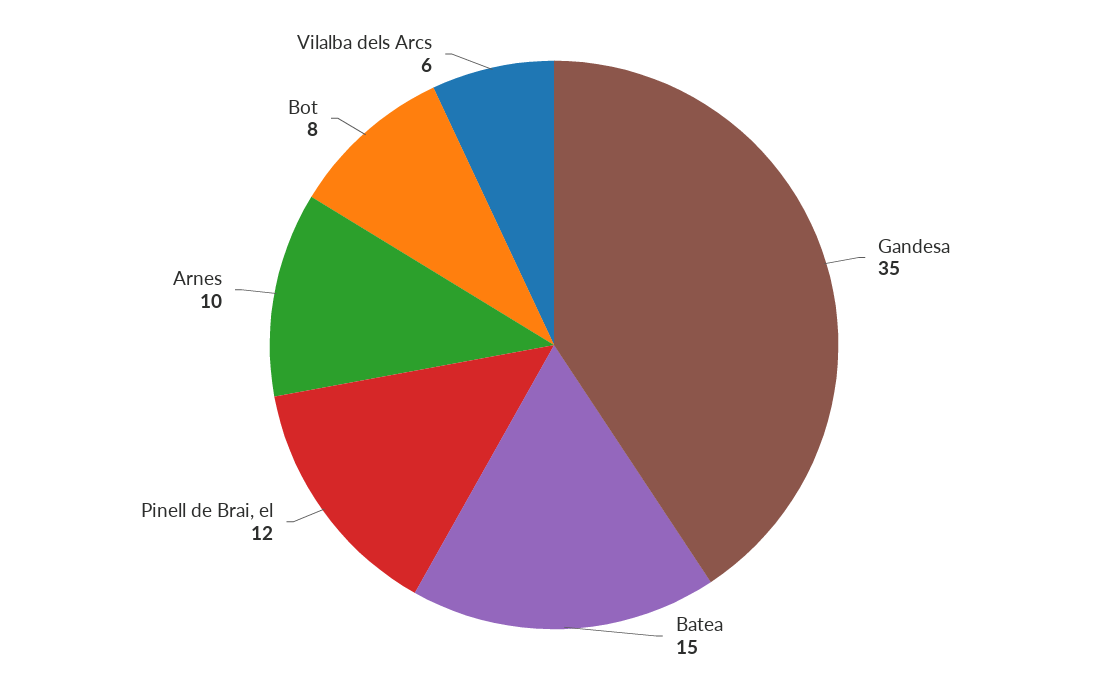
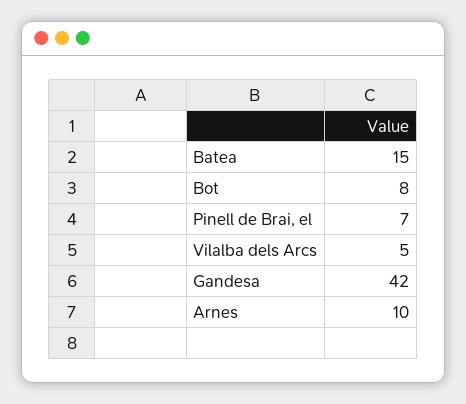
Gandesa: 35 -> 42
Pinell de Brai, el: 12 -> 7
Vilalba dels Arcs: 6 -> 5

